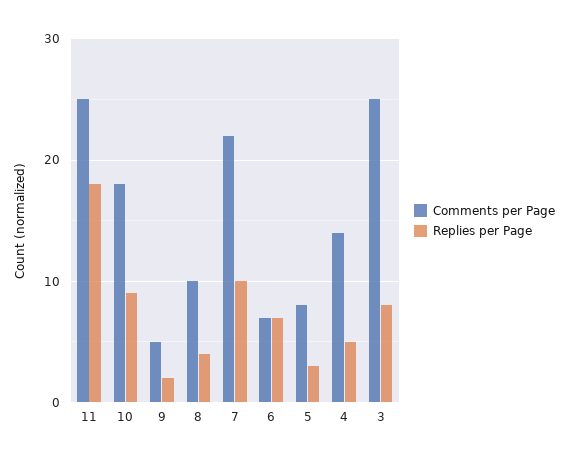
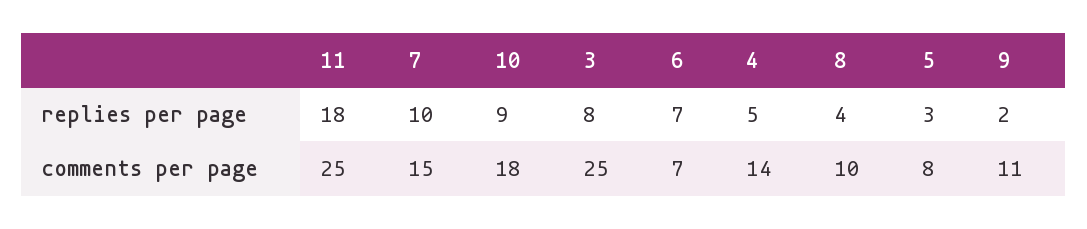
Comments per Page, 9: 5 -> 11
Comments per Page, 7: 22 -> 15

